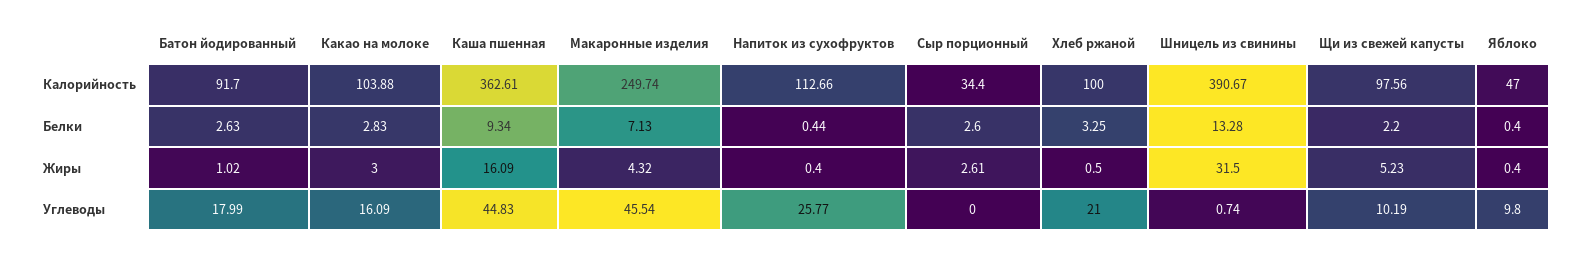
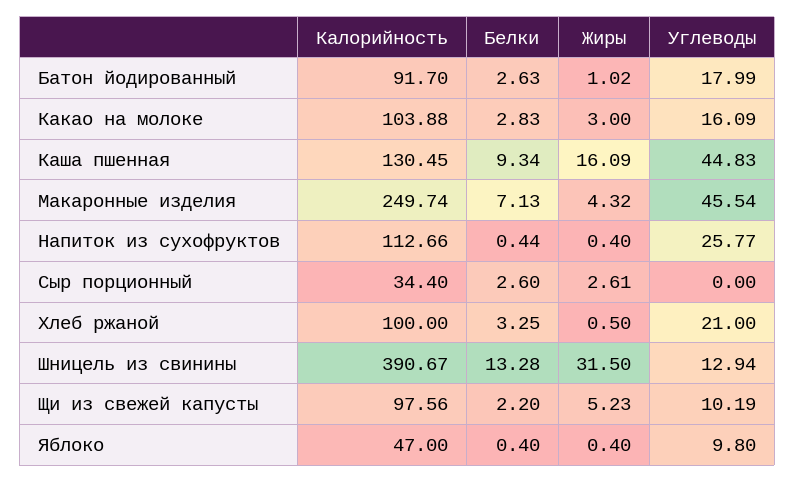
Каша пшенная, Калорийность: 362.61 -> 130.45
Шницель из свинины, Углеводы: 0.74 -> 12.94

